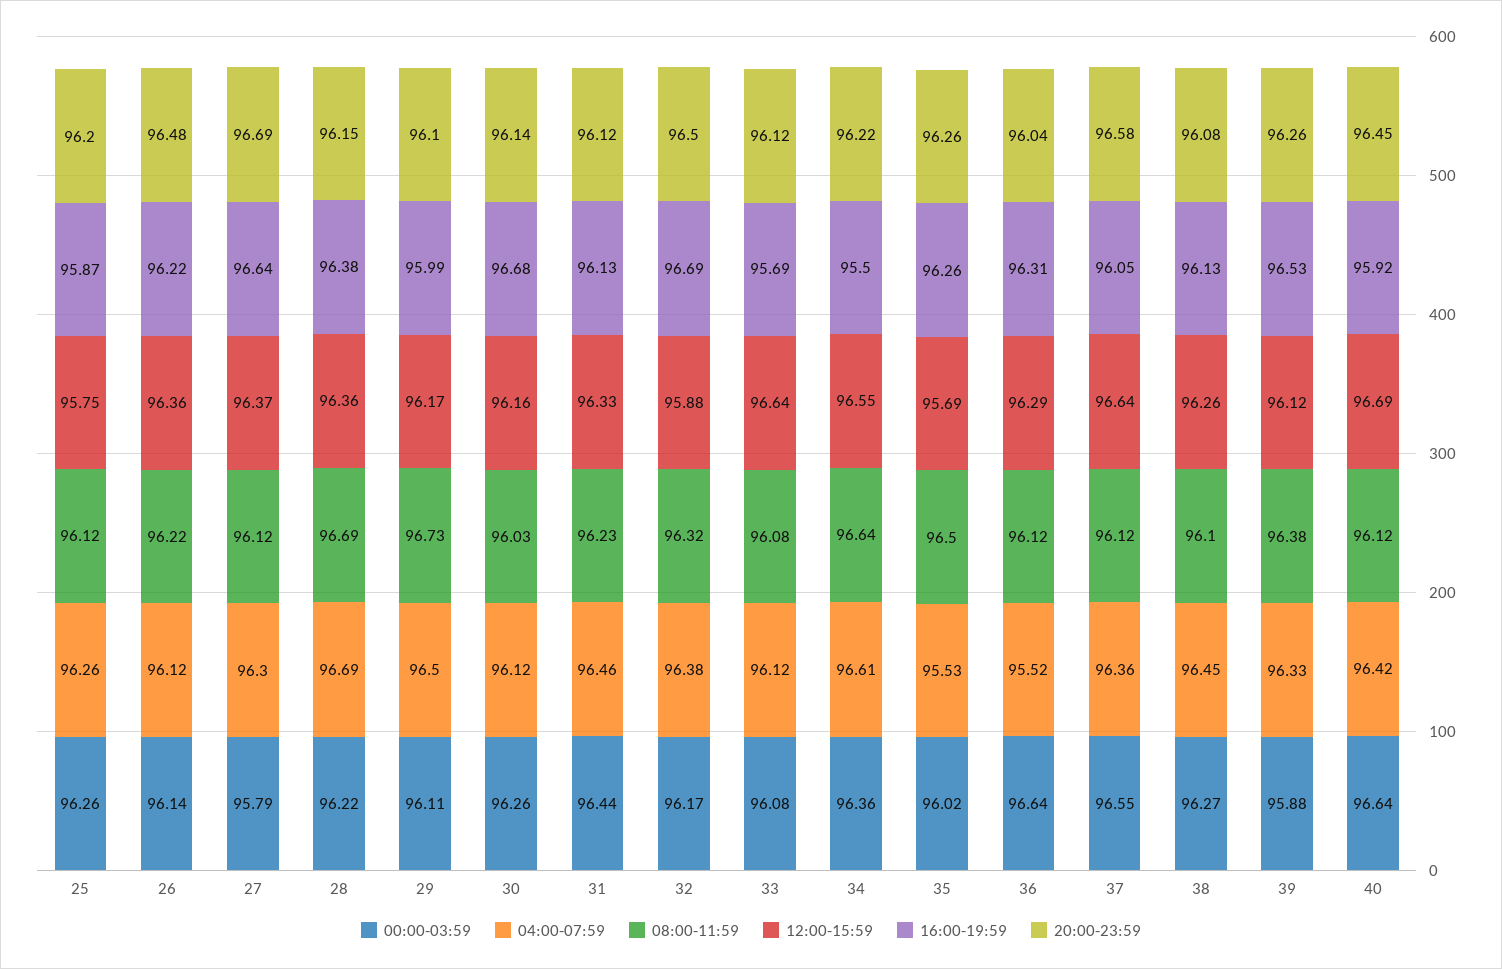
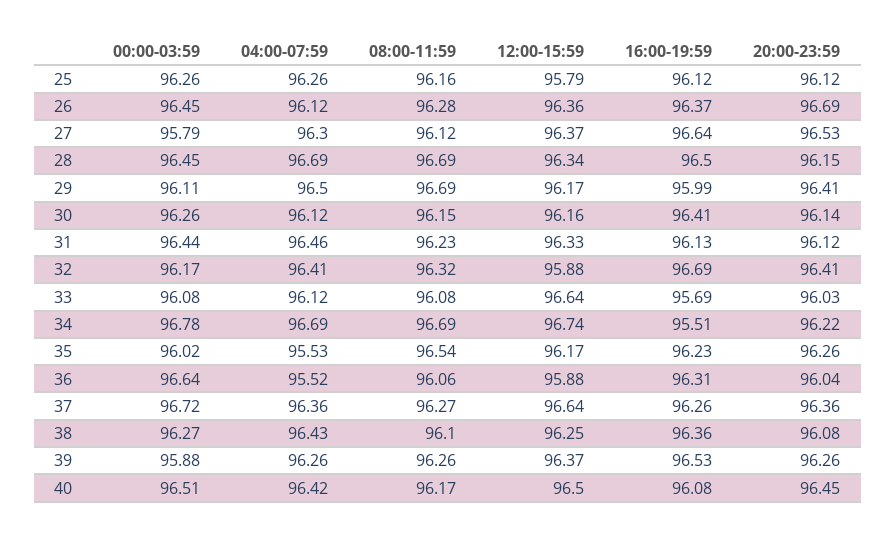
08:00-11:59, 25: 96.12 -> 96.16
12:00-15:59, 25: 95.75 -> 95.79
16:00-19:59, 25: 95.87 -> 96.12
20:00-23:59, 25: 96.2 -> 96.12
00:00-03:59, 26: 96.14 -> 96.45
08:00-11:59, 26: 96.22 -> 96.28
16:00-19:59, 26: 96.22 -> 96.37
20:00-23:59, 26: 96.48 -> 96.69
20:00-23:59, 27: 96.69 -> 96.53
00:00-03:59, 28: 96.22 -> 96.45
12:00-15:59, 28: 96.36 -> 96.34
16:00-19:59, 28: 96.38 -> 96.5
08:00-11:59, 29: 96.73 -> 96.69
20:00-23:59, 29: 96.1 -> 96.41
08:00-11:59, 30: 96.03 -> 96.15
16:00-19:59, 30: 96.68 -> 96.41
04:00-07:59, 32: 96.38 -> 96.41
20:00-23:59, 32: 96.5 -> 96.41
20:00-23:59, 33: 96.12 -> 96.03
00:00-03:59, 34: 96.36 -> 96.78
04:00-07:59, 34: 96.61 -> 96.69
08:00-11:59, 34: 96.64 -> 96.69
12:00-15:59, 34: 96.55 -> 96.74
16:00-19:59, 34: 95.5 -> 95.51
08:00-11:59, 35: 96.5 -> 96.54
12:00-15:59, 35: 95.69 -> 96.17
16:00-19:59, 35: 96.26 -> 96.23
08:00-11:59, 36: 96.12 -> 96.06
12:00-15:59, 36: 96.29 -> 95.88
00:00-03:59, 37: 96.55 -> 96.72
08:00-11:59, 37: 96.12 -> 96.27
16:00-19:59, 37: 96.05 -> 96.26
20:00-23:59, 37: 96.58 -> 96.36
04:00-07:59, 38: 96.45 -> 96.43
12:00-15:59, 38: 96.26 -> 96.25
16:00-19:59, 38: 96.13 -> 96.36
04:00-07:59, 39: 96.33 -> 96.26
08:00-11:59, 39: 96.38 -> 96.26
12:00-15:59, 39: 96.12 -> 96.37
00:00-03:59, 40: 96.64 -> 96.51
08:00-11:59, 40: 96.12 -> 96.17
12:00-15:59, 40: 96.69 -> 96.5
16:00-19:59, 40: 95.92 -> 96.08

